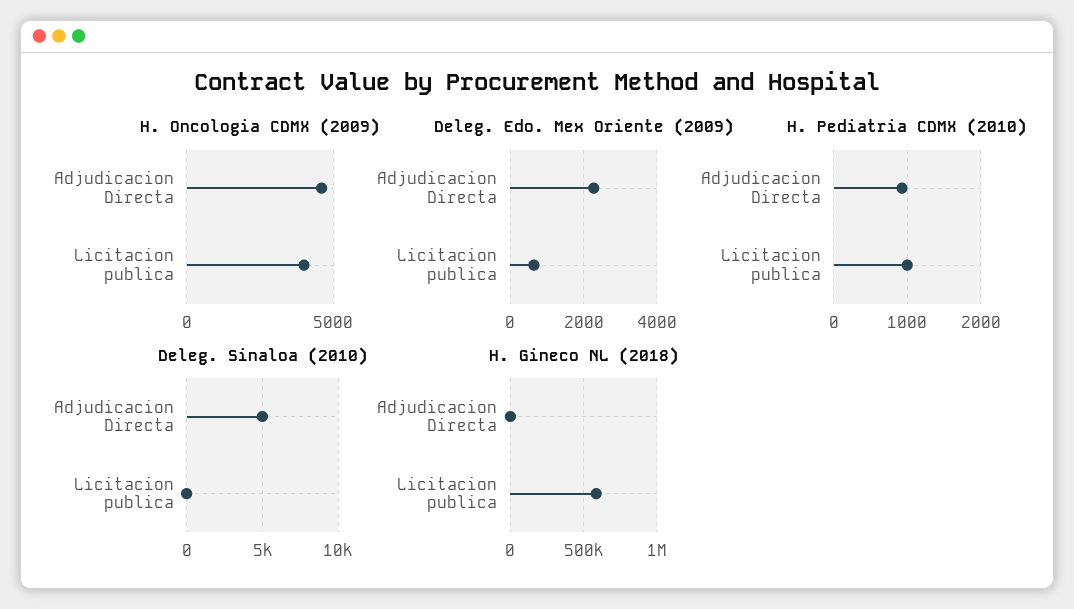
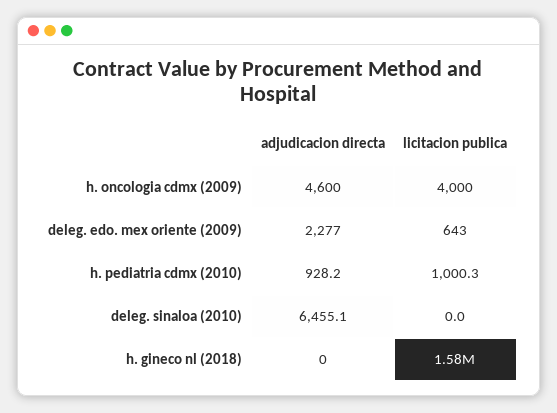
Deleg. Sinaloa (2010), Adjudicacion Directa: 5000 -> 6455.1
H. Gineco NL (2018), Licitacion publica: 600000 -> 1580000

